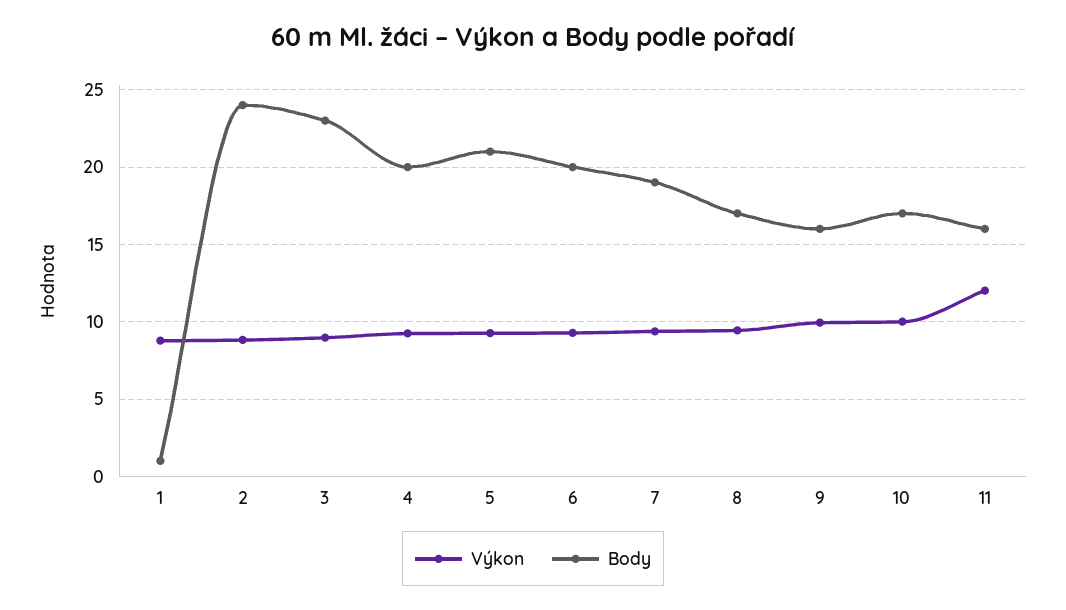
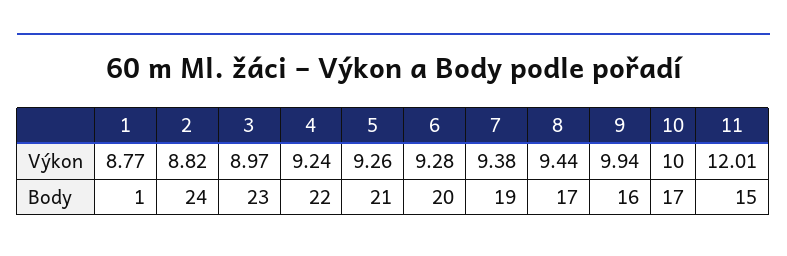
Body, 4: 20 -> 22
Body, 11: 16 -> 15

